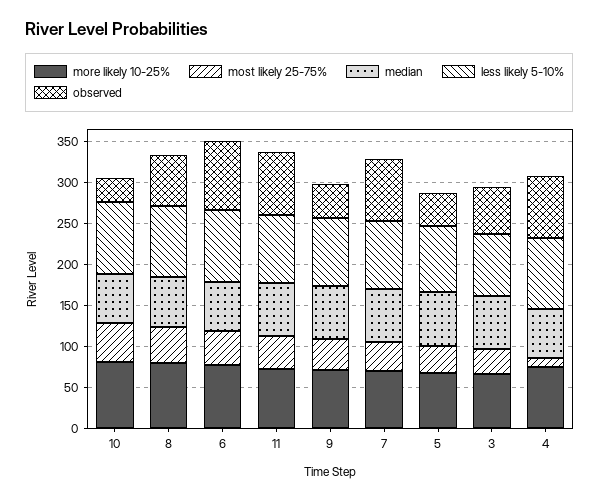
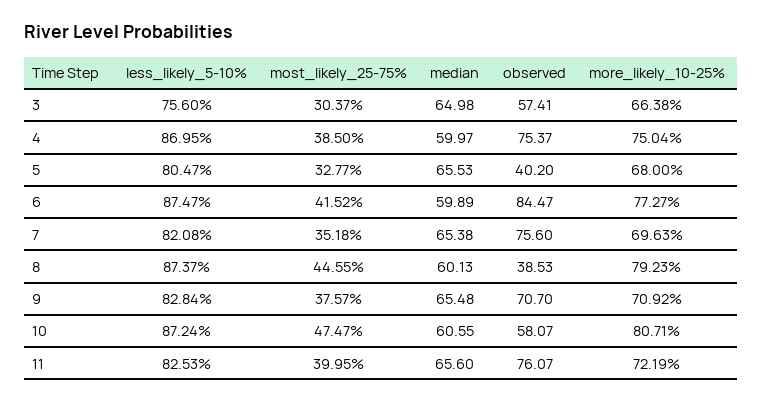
observed, 10: 30 -> 58.07
observed, 8: 60 -> 38.53
observed, 9: 40 -> 70.7
most likely 25-75%, 4: 10 -> 38.5

